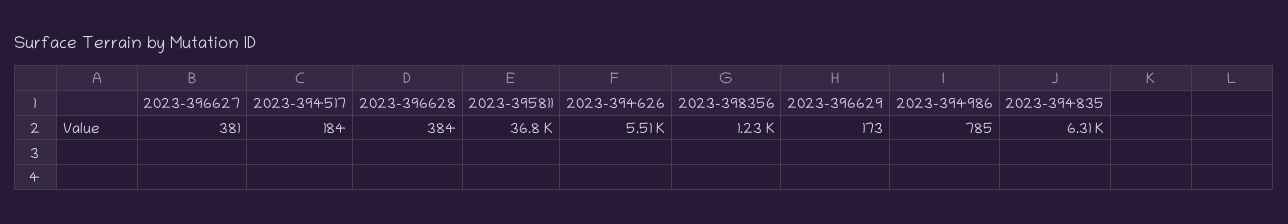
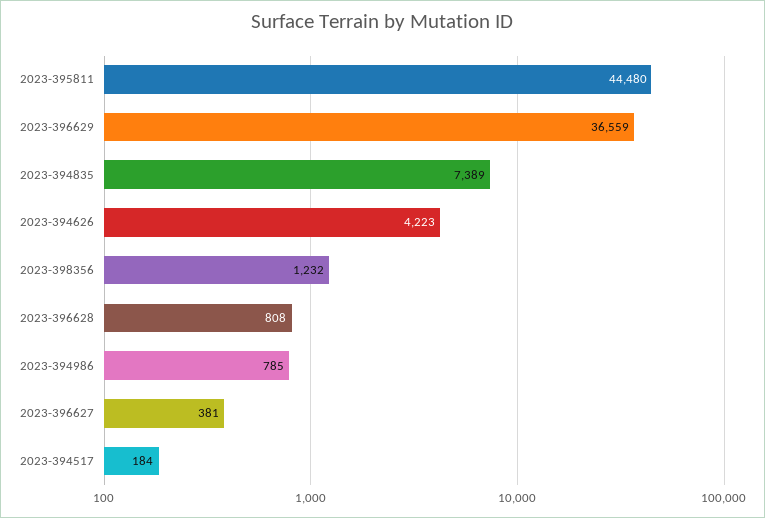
2023-396628: 384 -> 808
2023-395811: 36800 -> 44480
2023-394626: 5510 -> 4223
2023-396629: 173 -> 36559
2023-394835: 6310 -> 7389

